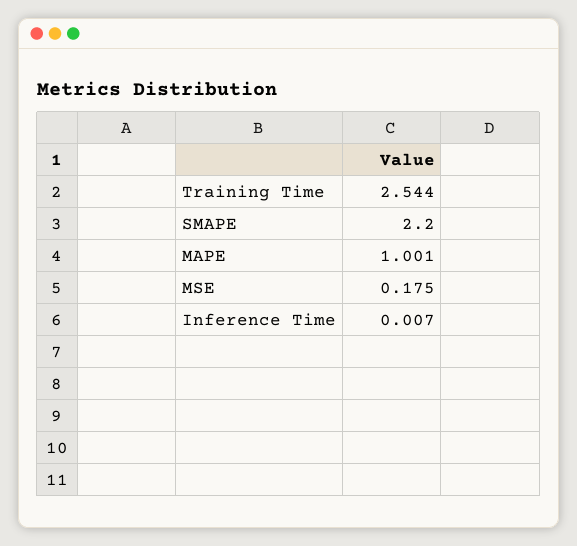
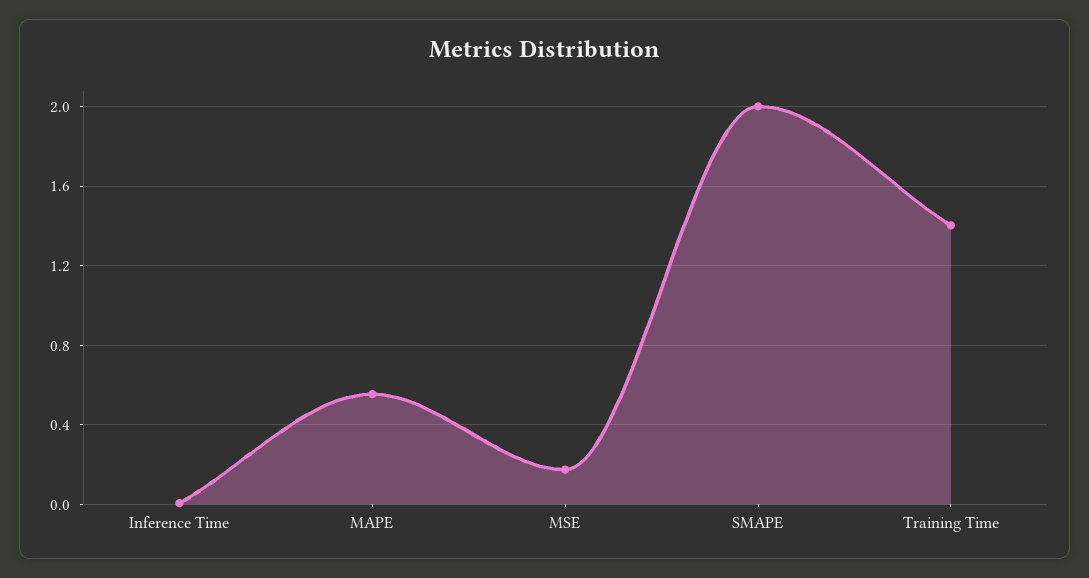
Training Time: 2.544 -> 1.4
SMAPE: 2.2 -> 2
MAPE: 1.001 -> 0.55

